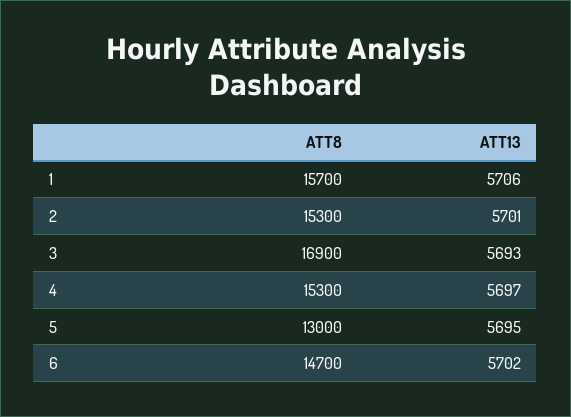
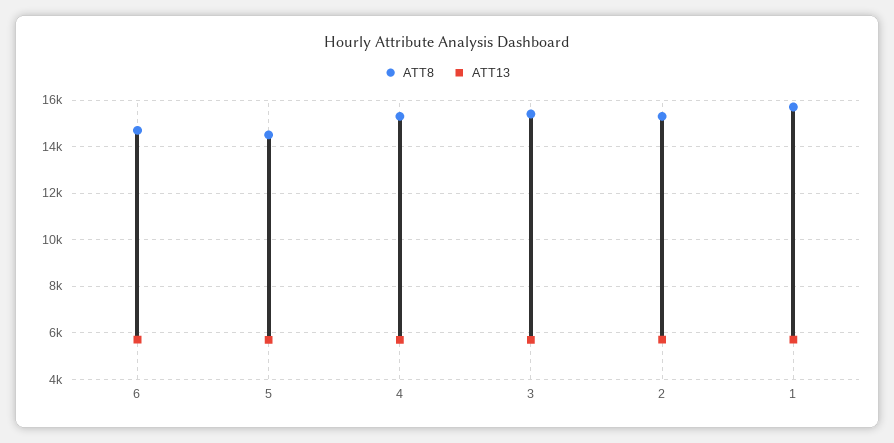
ATT8, 3: 16900 -> 15500
ATT8, 5: 13000 -> 14500

